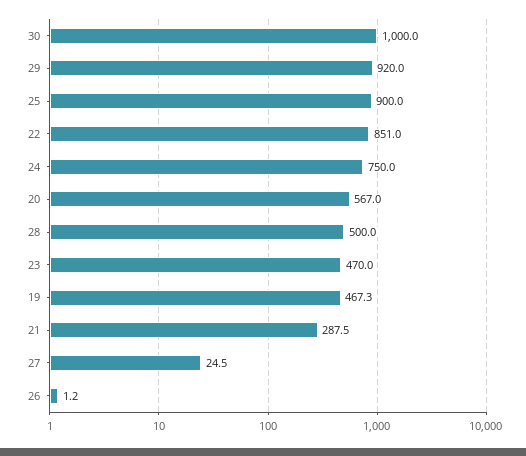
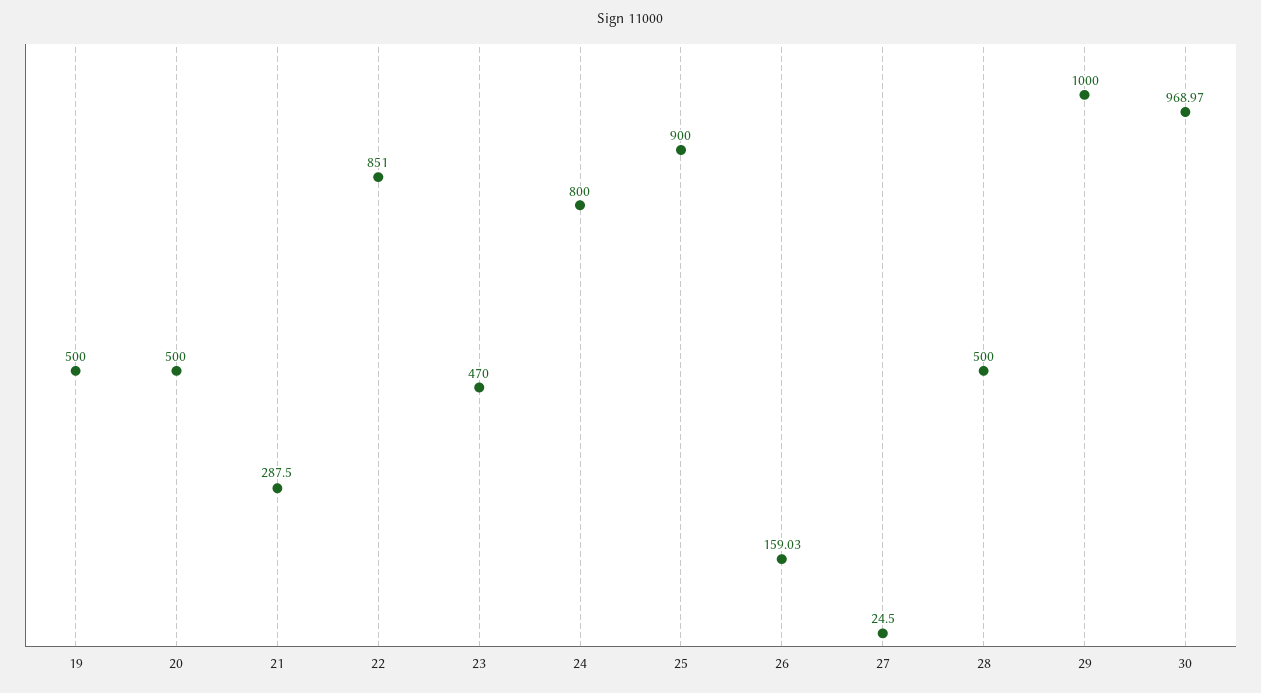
30: 1000 -> 968.97
29: 920 -> 1000
24: 750 -> 800
20: 567 -> 500
19: 467.3 -> 500
26: 1.2 -> 159.03

